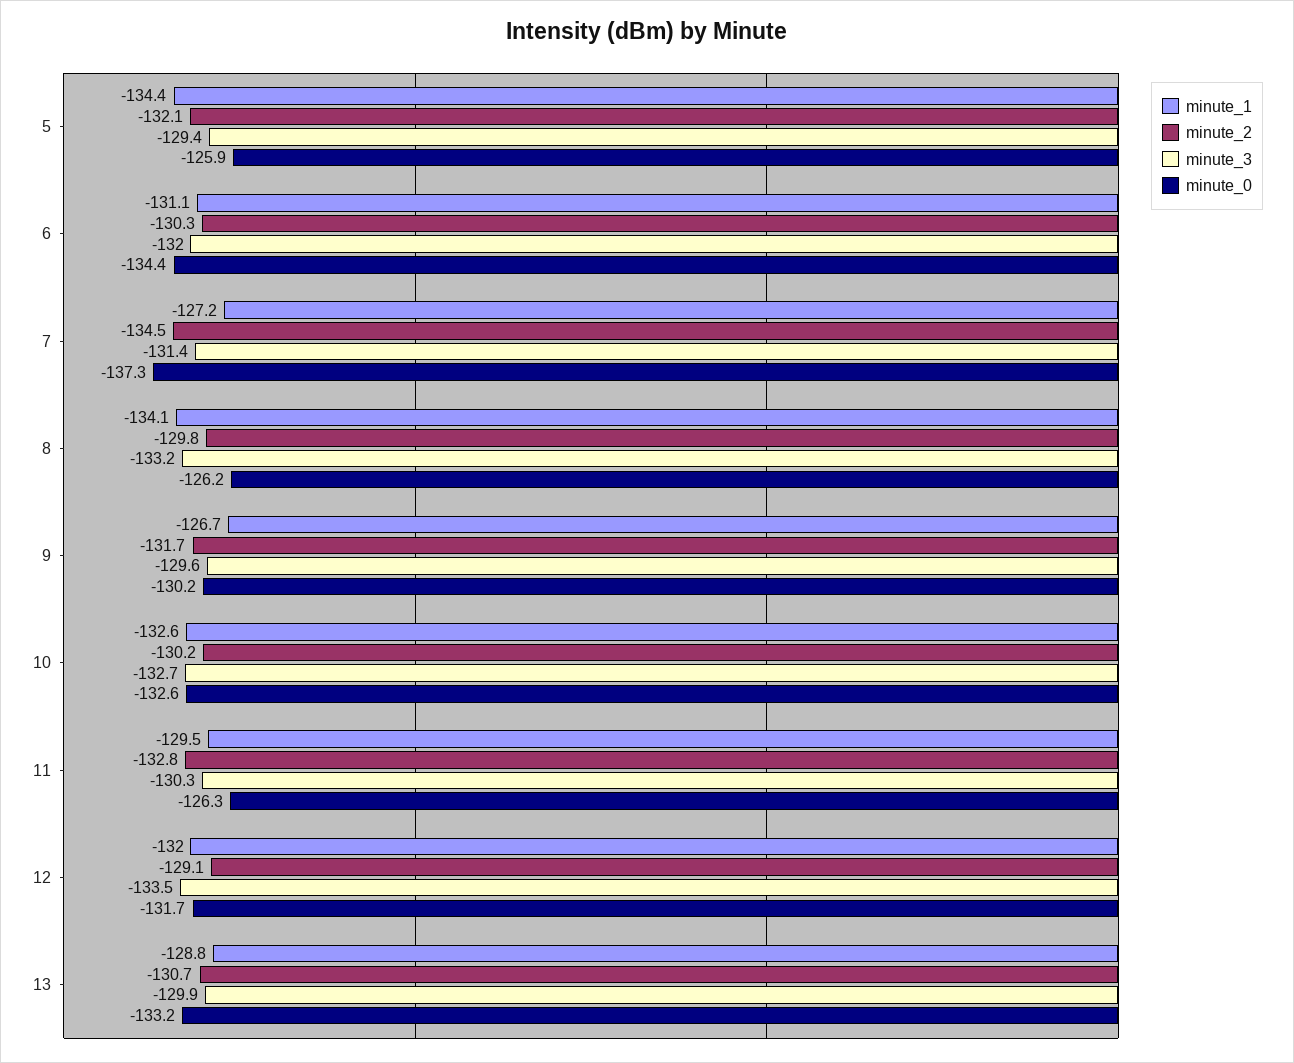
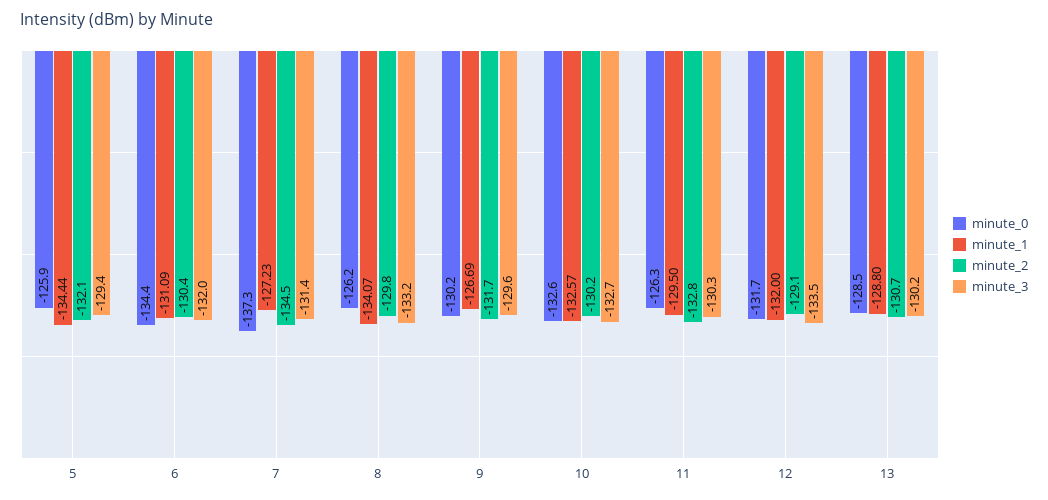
minute_2, 6: -130.3 -> -130.4
minute_3, 13: -129.9 -> -130.2
minute_0, 13: -133.2 -> -128.5

